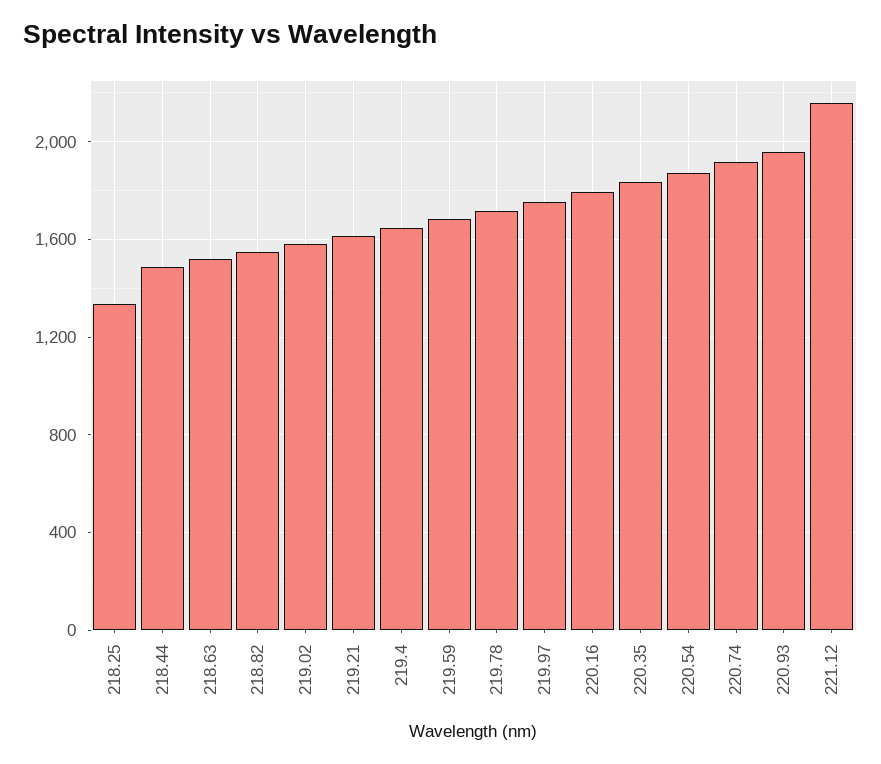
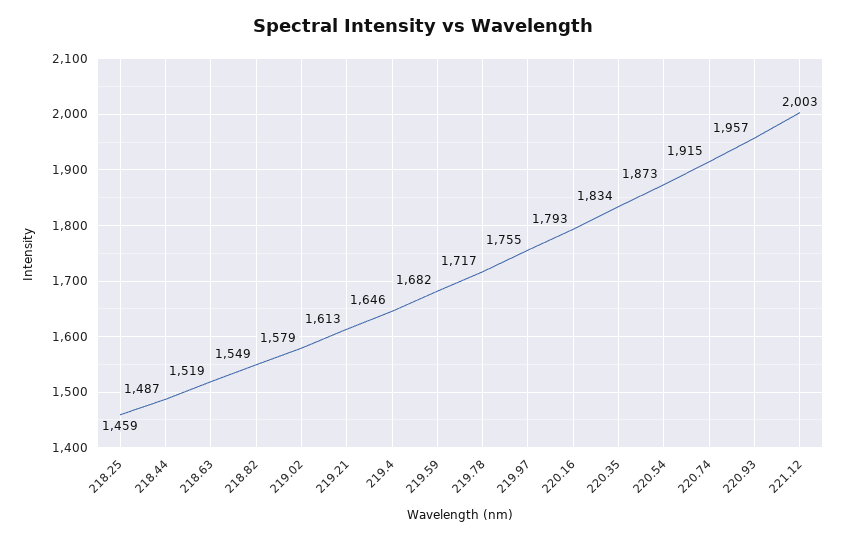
218.25: 1350 -> 1459
221.12: 2150 -> 2003

